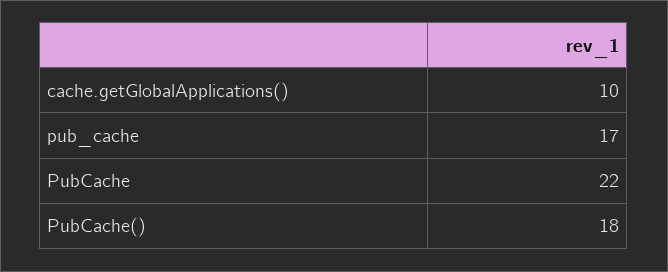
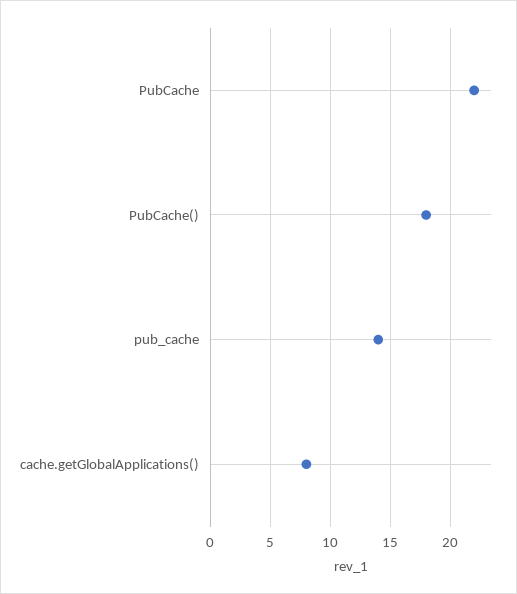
cache.getGlobalApplications(): 10 -> 8
pub_cache: 17 -> 14

